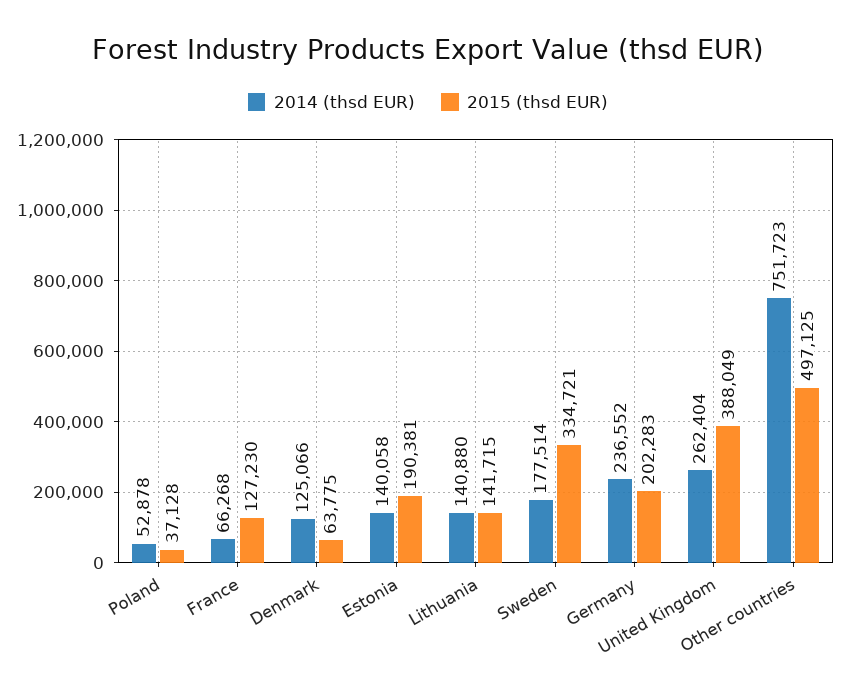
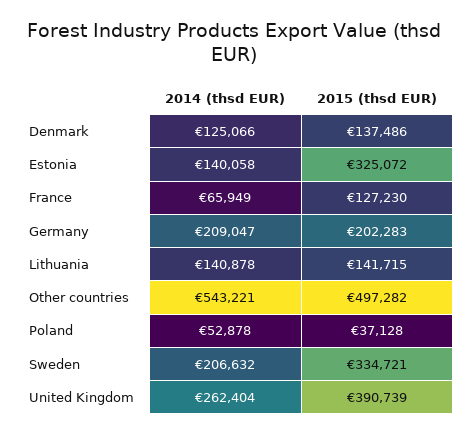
2014 (thsd EUR), France: 66268 -> 65949
2015 (thsd EUR), Denmark: 63775 -> 137486
2015 (thsd EUR), Estonia: 190381 -> 325072
2014 (thsd EUR), Lithuania: 140880 -> 140878
2014 (thsd EUR), Sweden: 177514 -> 206632
2014 (thsd EUR), Germany: 236552 -> 209047
2015 (thsd EUR), United Kingdom: 388049 -> 390739
2014 (thsd EUR), Other countries: 751723 -> 543221
2015 (thsd EUR), Other countries: 497125 -> 497282

